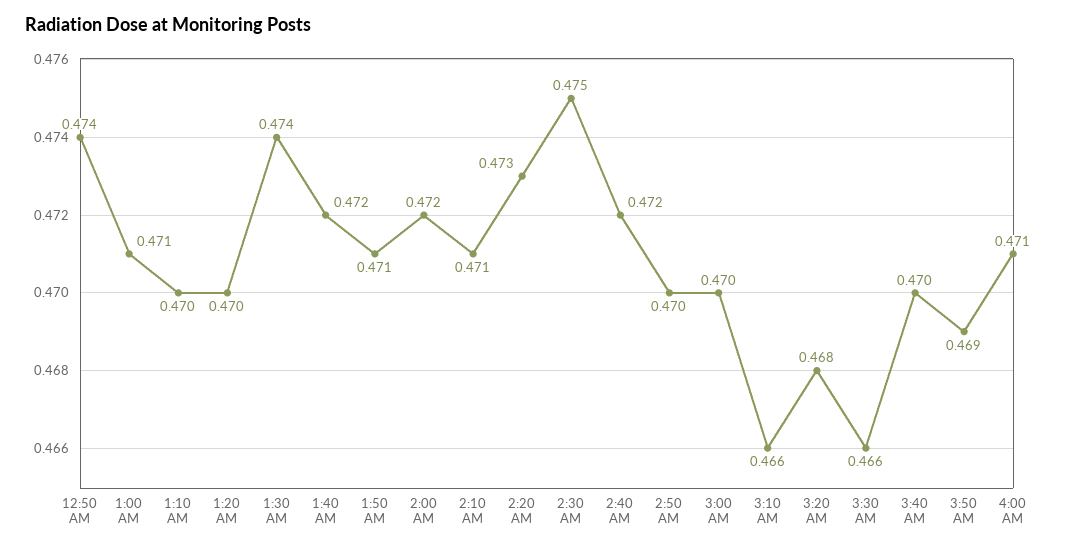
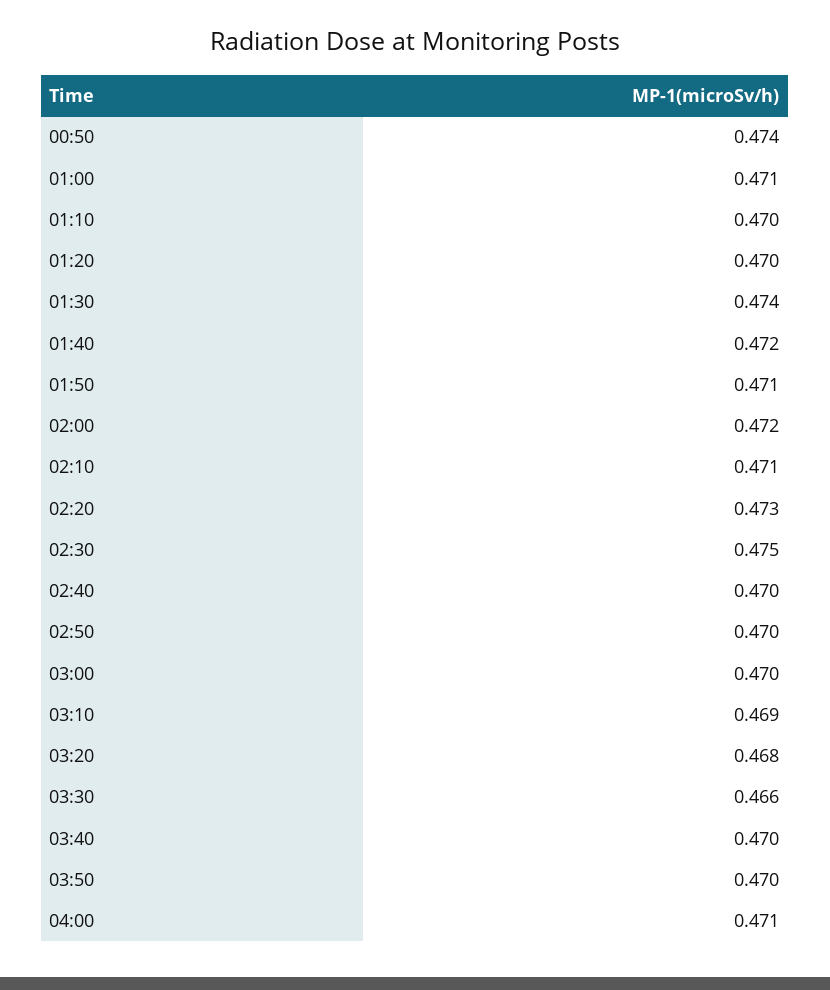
2:40 AM: 0.472 -> 0.47
3:10 AM: 0.466 -> 0.469
3:50 AM: 0.469 -> 0.47

